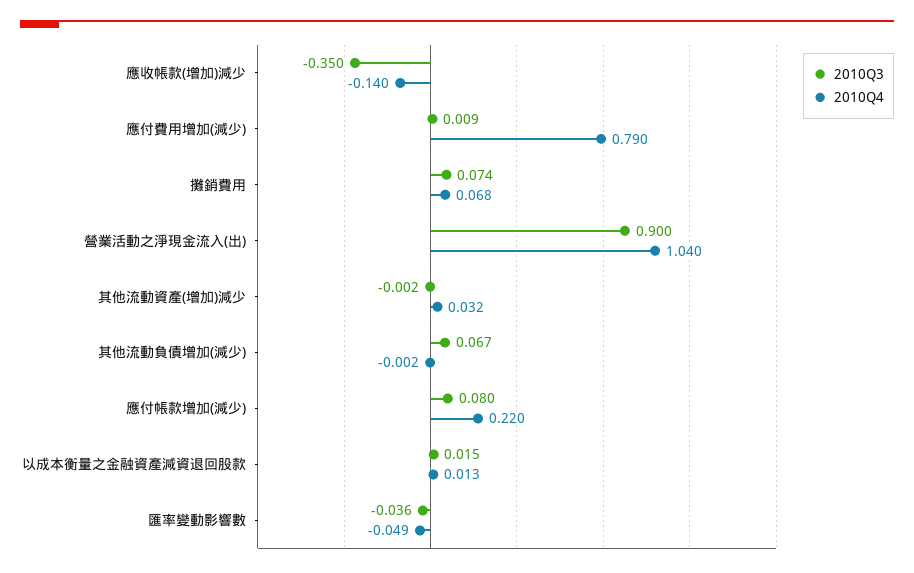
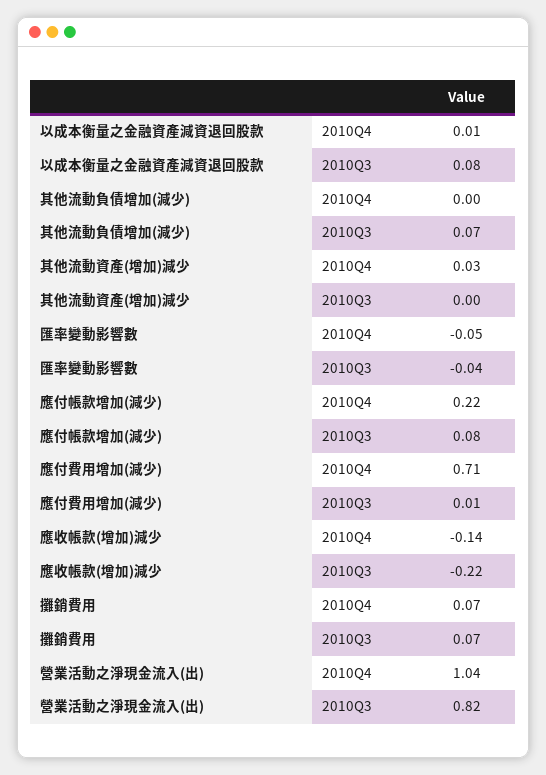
2010Q3, 應收帳款(增加)減少: -0.35 -> -0.22
2010Q4, 應付費用增加(減少): 0.79 -> 0.71
2010Q3, 營業活動之淨現金流入(出): 0.9 -> 0.82
2010Q3, 以成本衡量之金融資產減資退回股款: 0.015 -> 0.08

